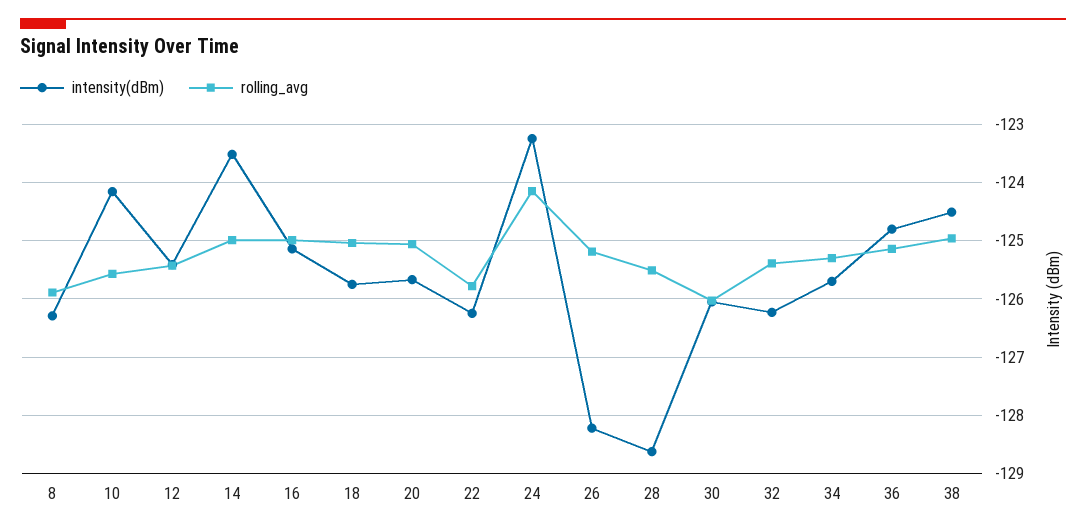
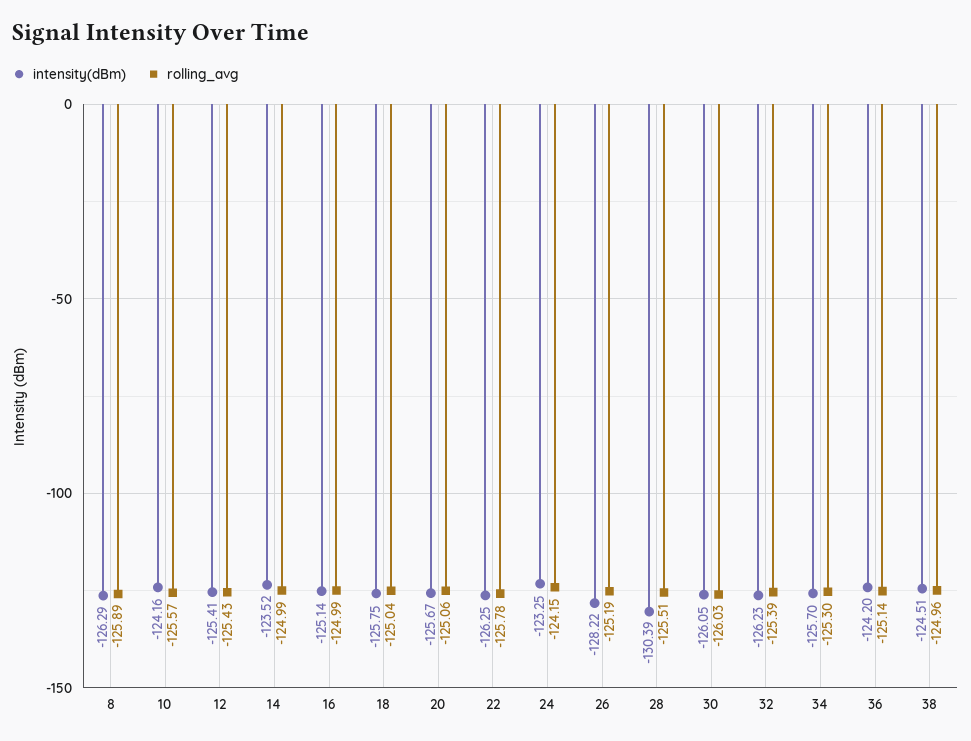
intensity(dBm), 28: -128.6 -> -130.39
intensity(dBm), 36: -124.8 -> -124.2

